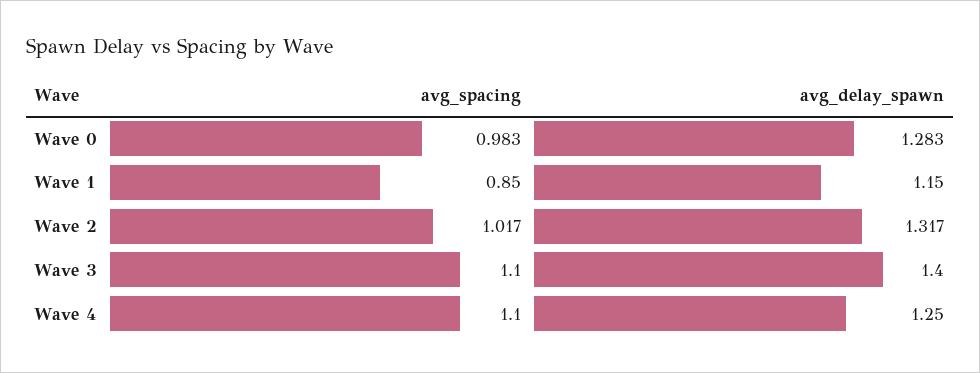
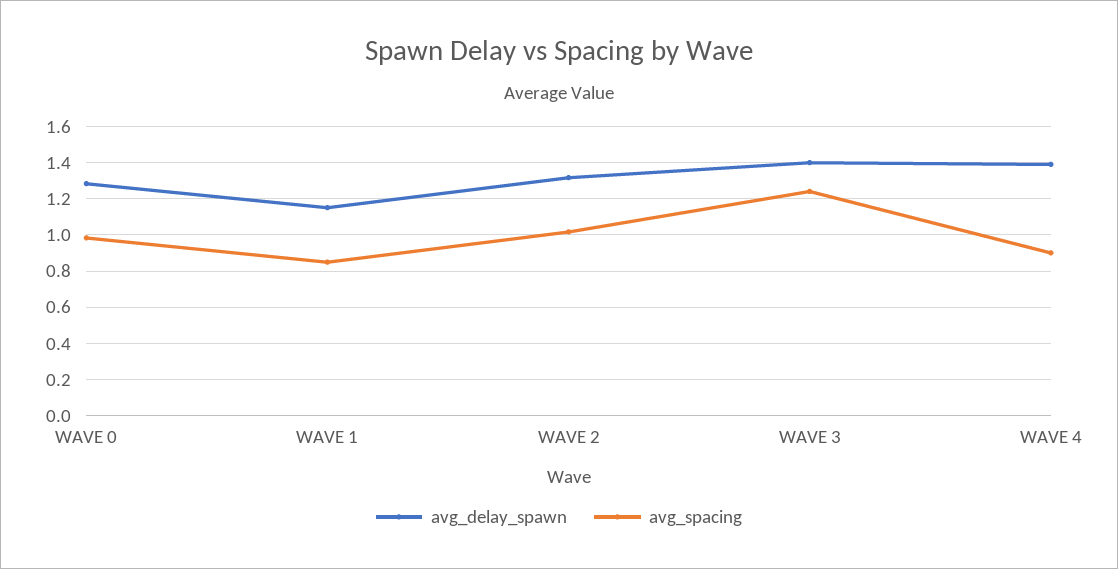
avg_spacing, Wave 3: 1.1 -> 1.25
avg_spacing, Wave 4: 1.1 -> 0.9
avg_delay_spawn, Wave 4: 1.25 -> 1.4

